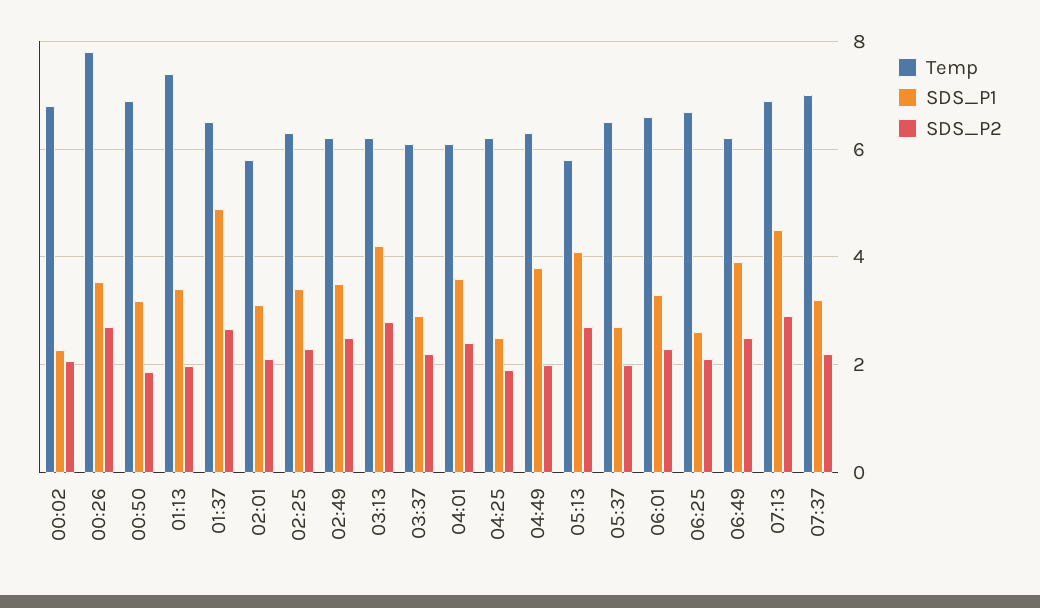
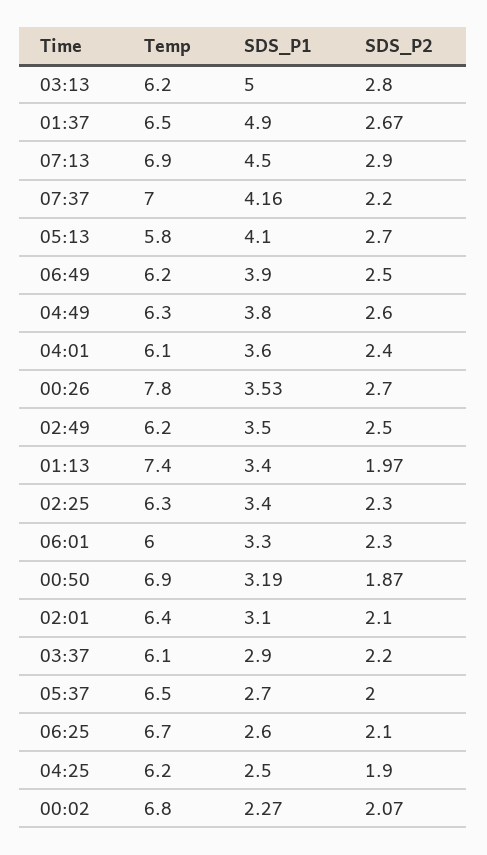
Temp, 02:01: 5.8 -> 6.4
SDS_P1, 03:13: 4.2 -> 5
SDS_P2, 04:49: 2 -> 2.6
Temp, 06:01: 6.6 -> 6
SDS_P1, 07:37: 3.2 -> 4.16

